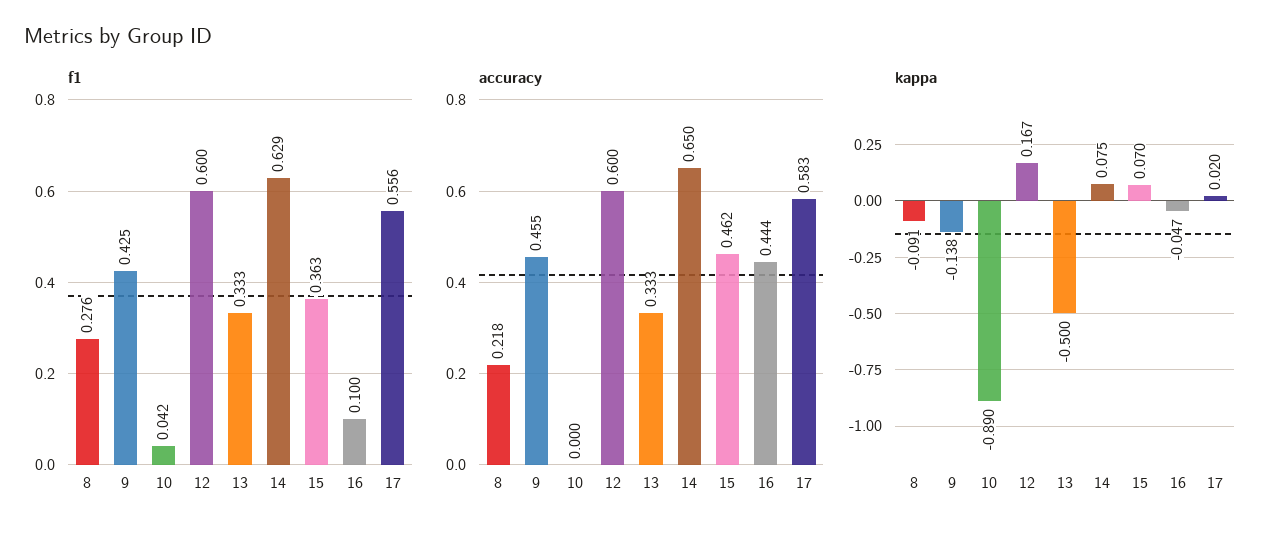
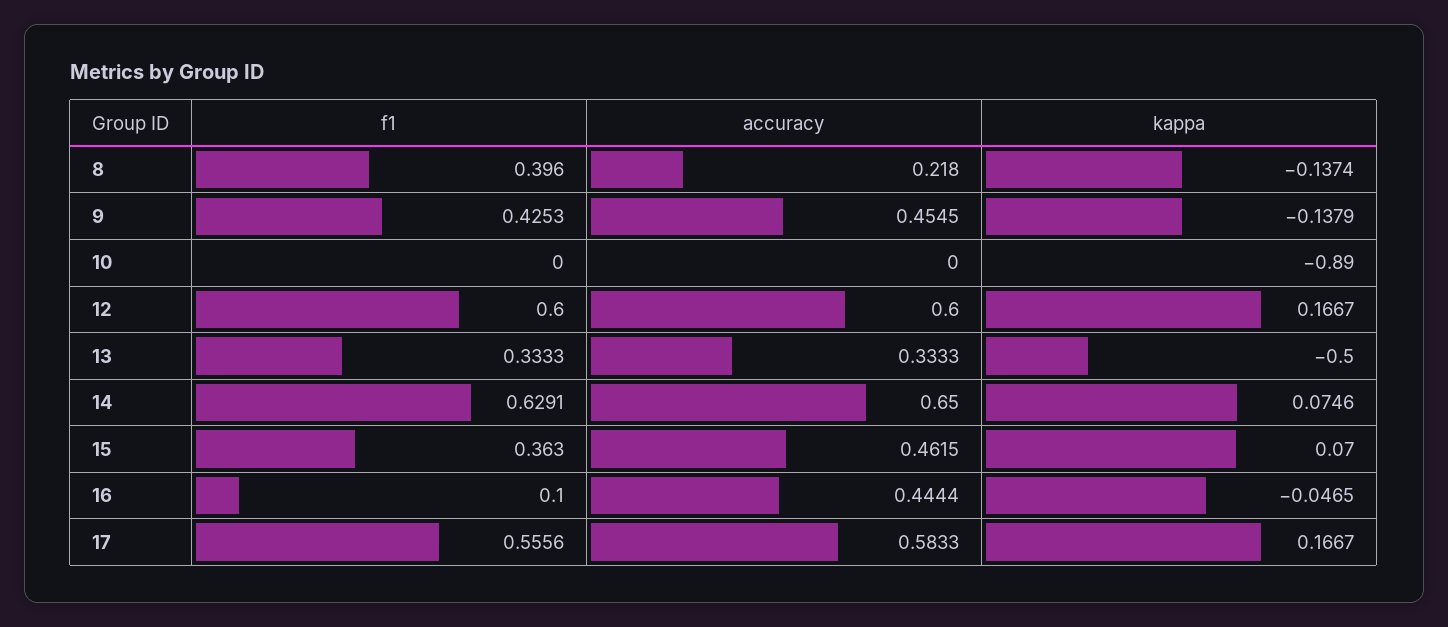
f1, 8: 0.276 -> 0.396
f1, 10: 0.042 -> 0
kappa, 8: -0.091 -> -0.1374
kappa, 17: 0.02 -> 0.1667

